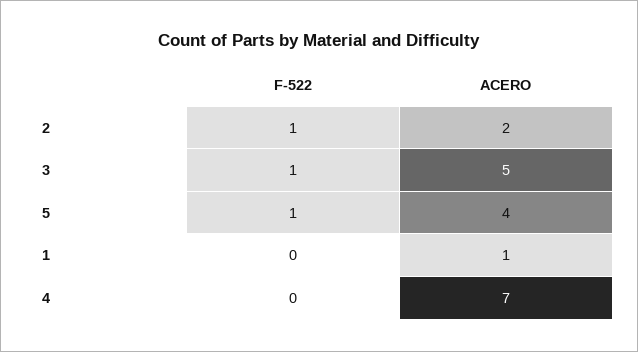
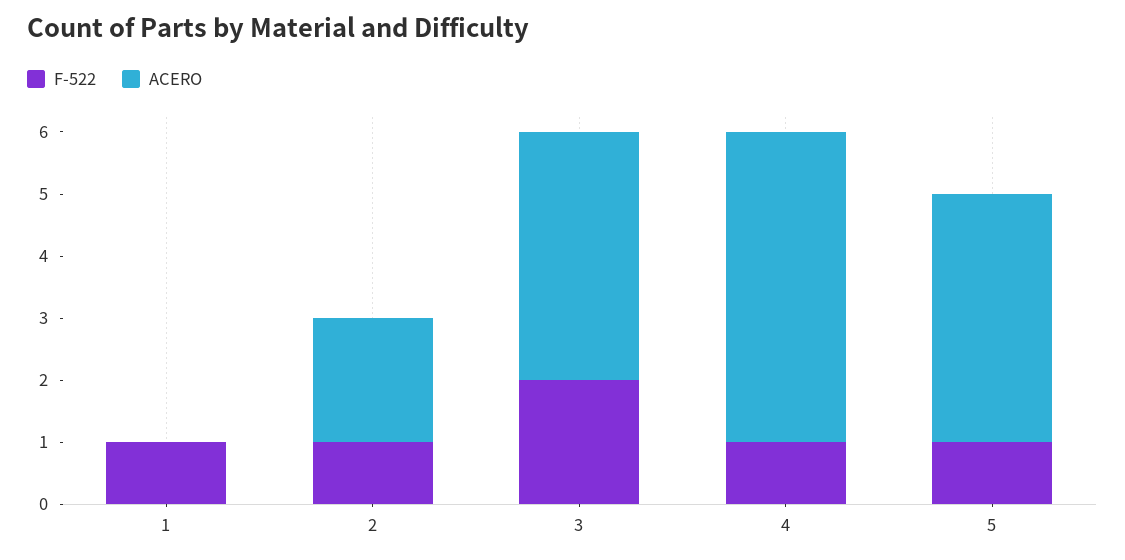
F-522, 3: 1 -> 2
ACERO, 3: 5 -> 4
F-522, 1: 0 -> 1
ACERO, 1: 1 -> 0
F-522, 4: 0 -> 1
ACERO, 4: 7 -> 5

